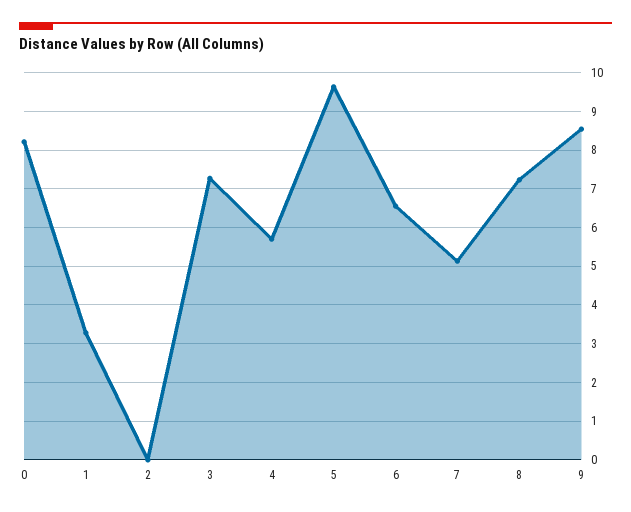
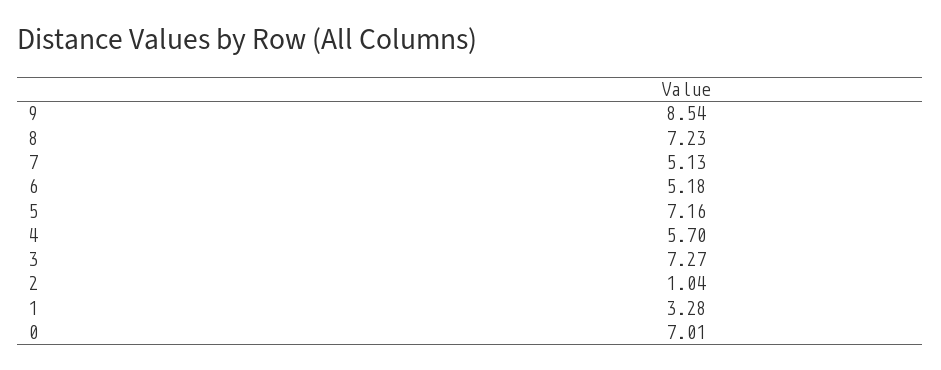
0: 8.2 -> 7.01
2: 0 -> 1.04
5: 9.6 -> 7.16
6: 6.6 -> 5.18

